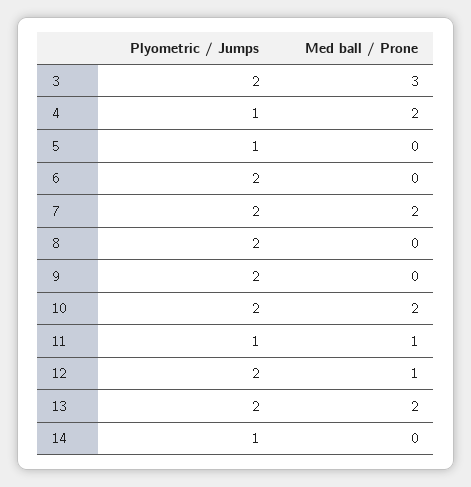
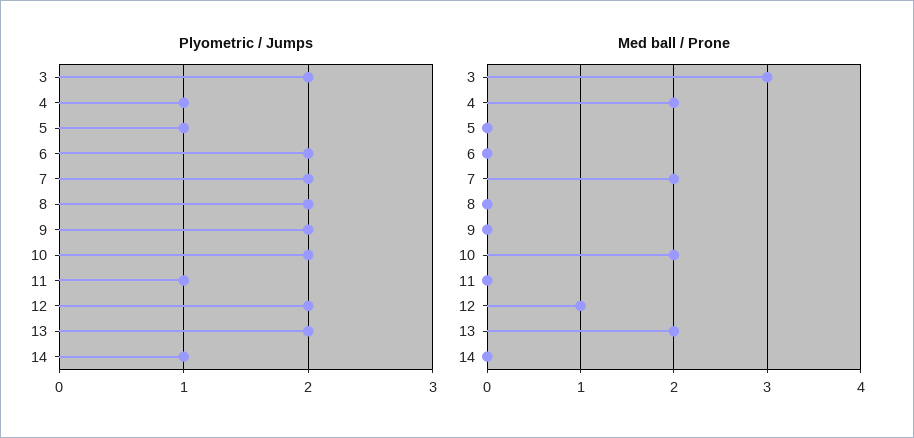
Med ball / Prone, 11: 1 -> 0

